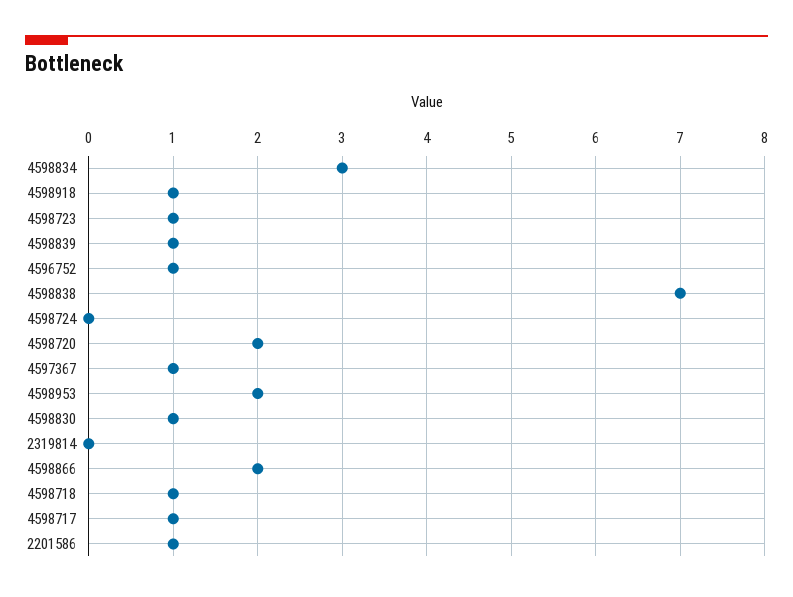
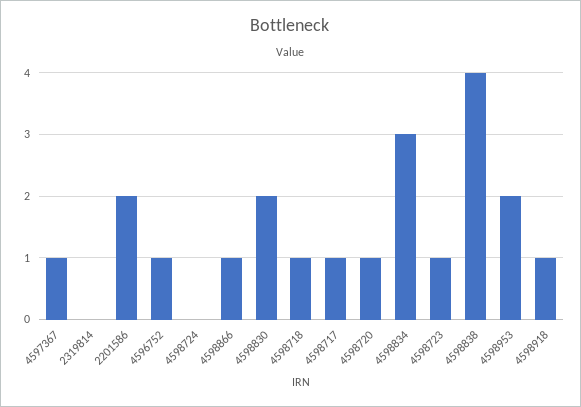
4598839: 1 -> none
4598838: 7 -> 4
4598720: 2 -> 1
4598830: 1 -> 2
4598866: 2 -> 1
2201586: 1 -> 2

